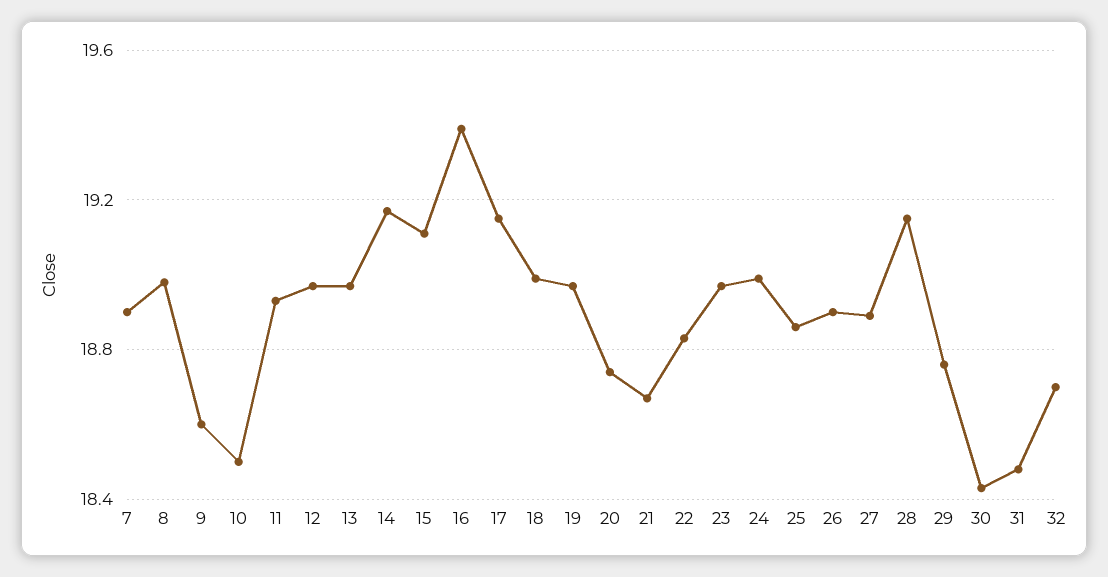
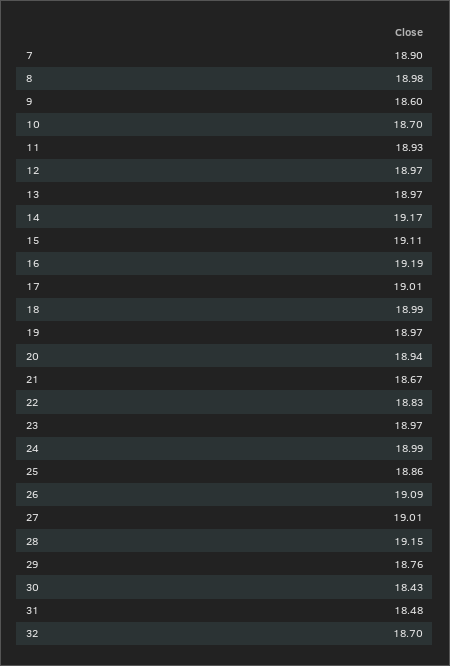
10: 18.5 -> 18.7
16: 19.4 -> 19.19
17: 19.15 -> 19.01
20: 18.75 -> 18.94
26: 18.9 -> 19.09
27: 18.9 -> 19.01

